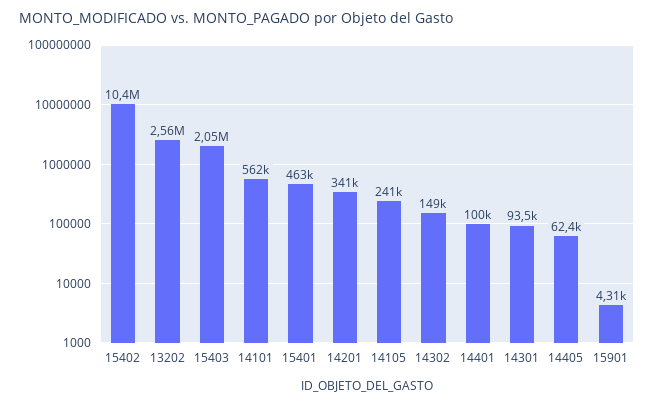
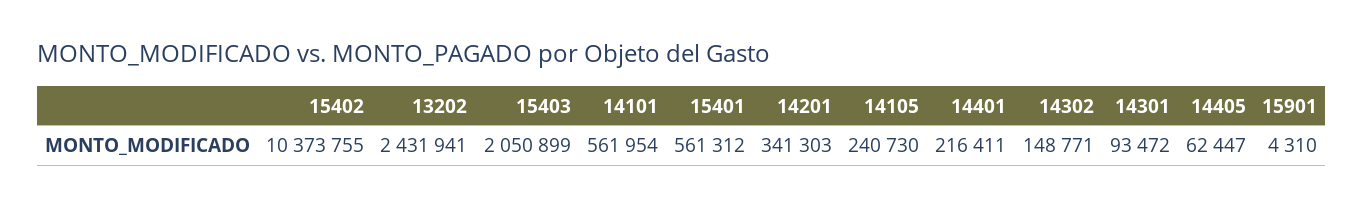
13202: 2560000 -> 2431941
15401: 463000 -> 561312
14401: 100000 -> 216411

